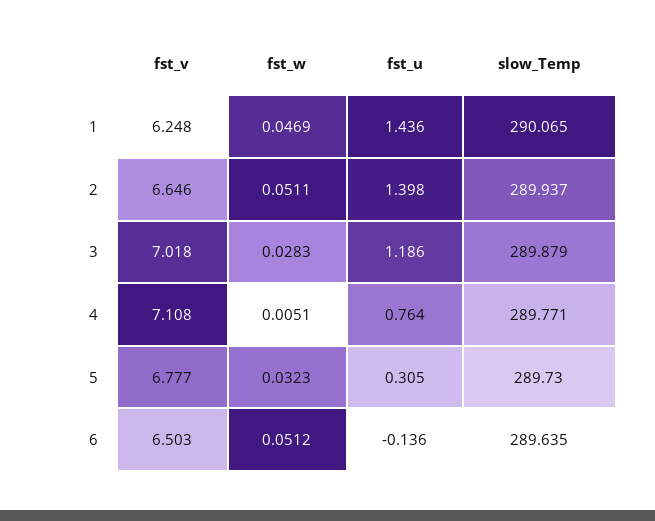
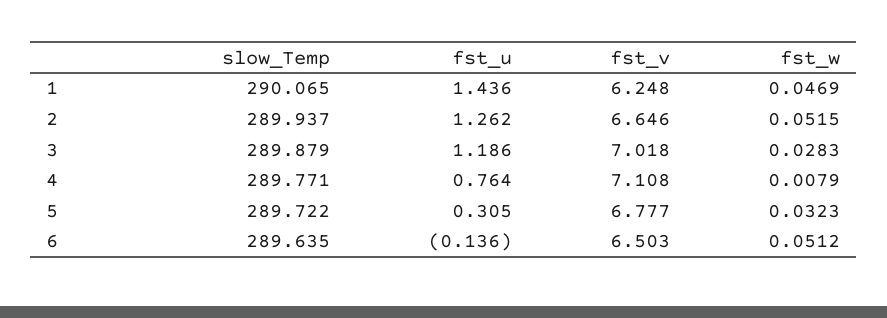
fst_w, 2: 0.0511 -> 0.0515
fst_u, 2: 1.398 -> 1.262
fst_w, 4: 0.0051 -> 0.0079
slow_Temp, 5: 289.73 -> 289.722

